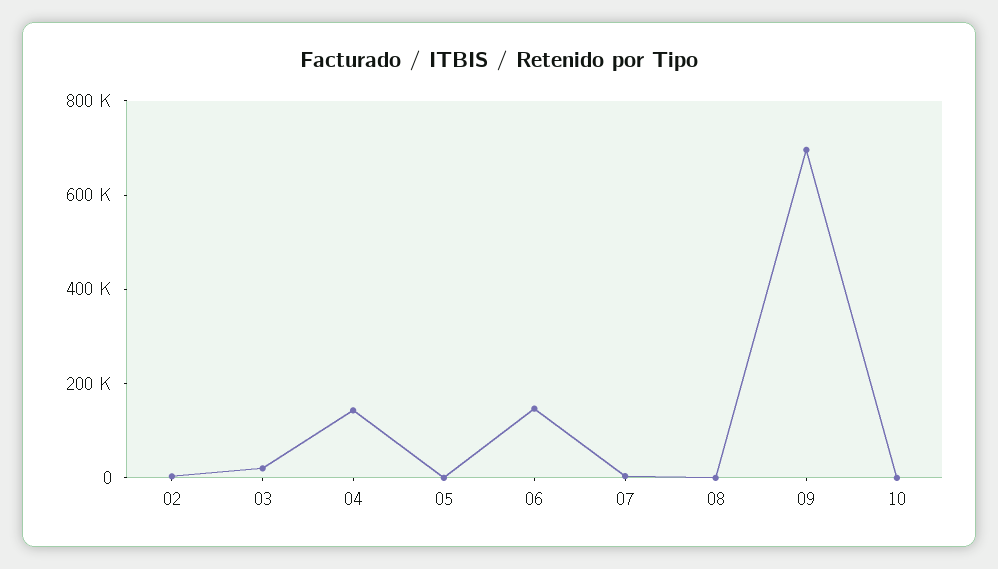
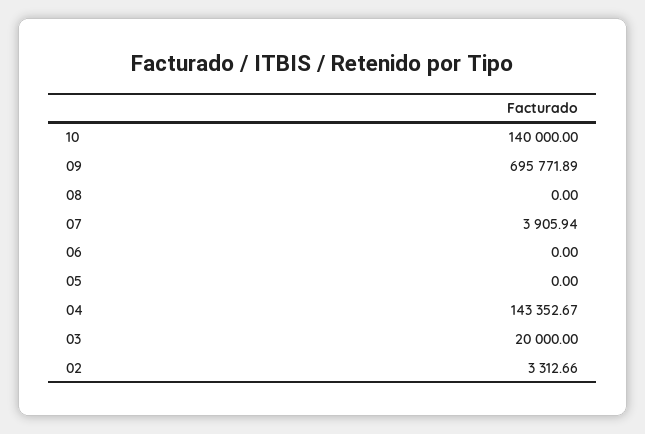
06: 150000 -> 0
10: 0 -> 140000

